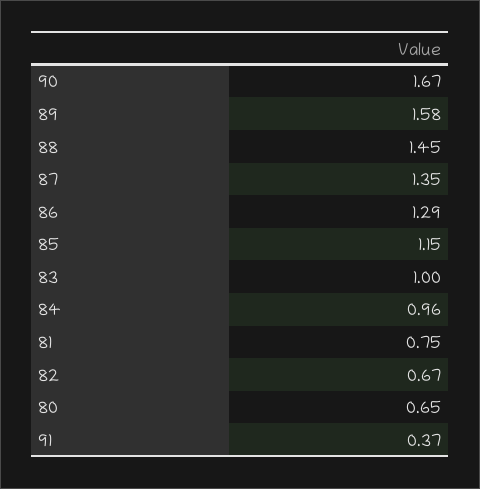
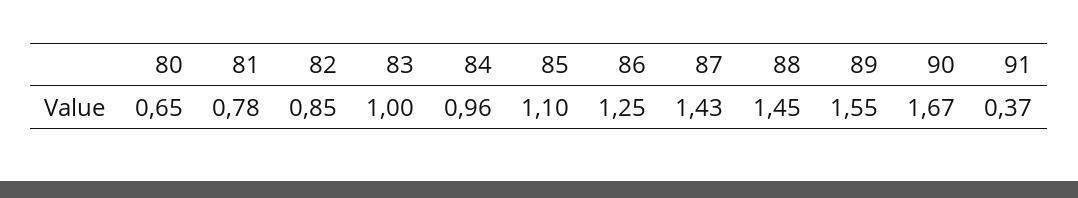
89: 1.58 -> 1.55
87: 1.35 -> 1.43
86: 1.29 -> 1.25
85: 1.15 -> 1.1
81: 0.75 -> 0.78
82: 0.67 -> 0.85

